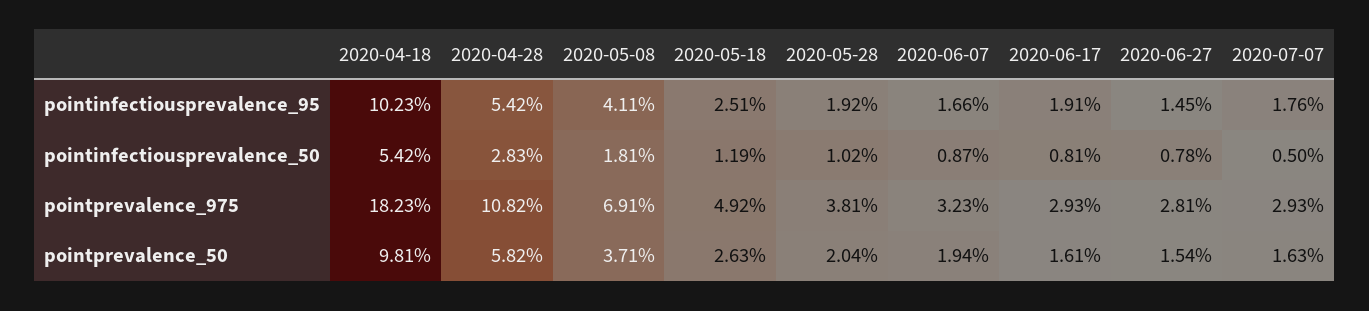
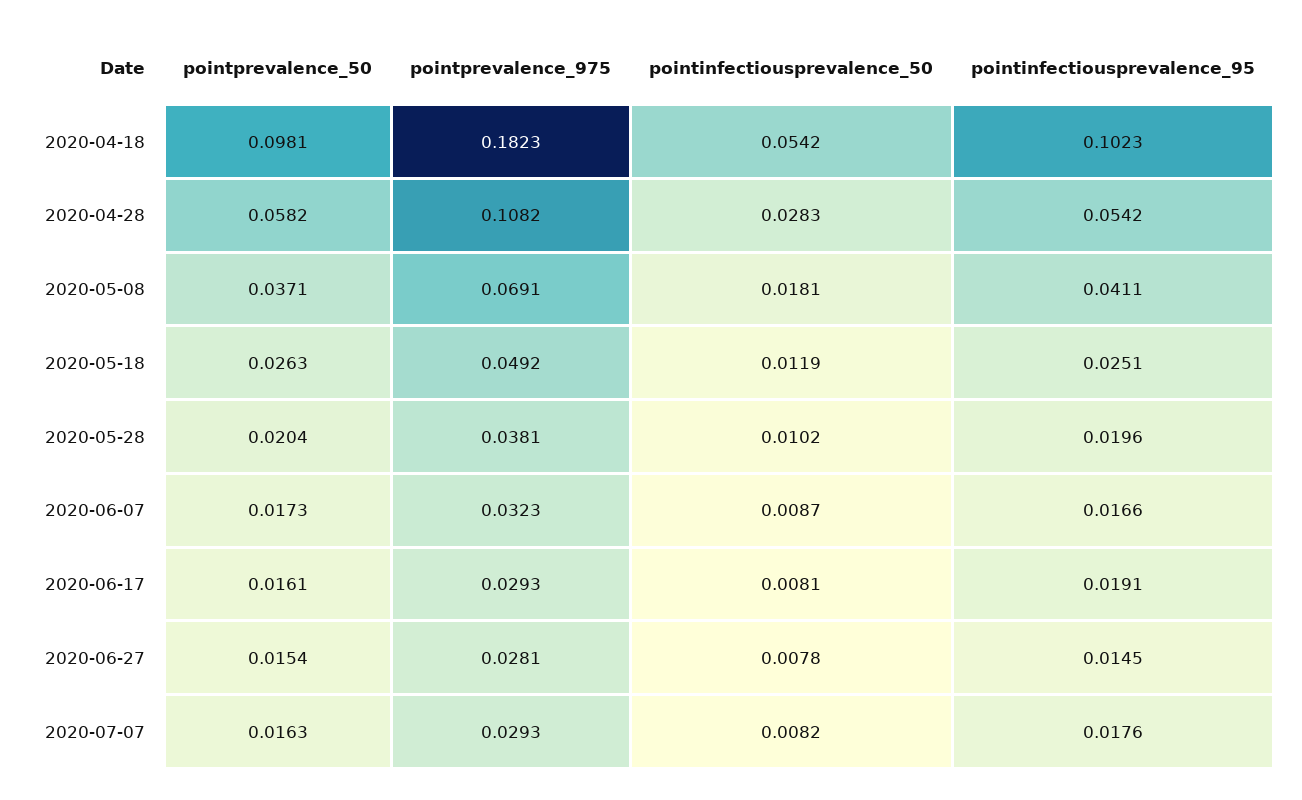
2020-05-28, pointinfectiousprevalence_95: 0.0192 -> 0.0196
2020-07-07, pointinfectiousprevalence_50: 0.005 -> 0.0082
2020-06-07, pointprevalence_50: 0.0194 -> 0.0173

